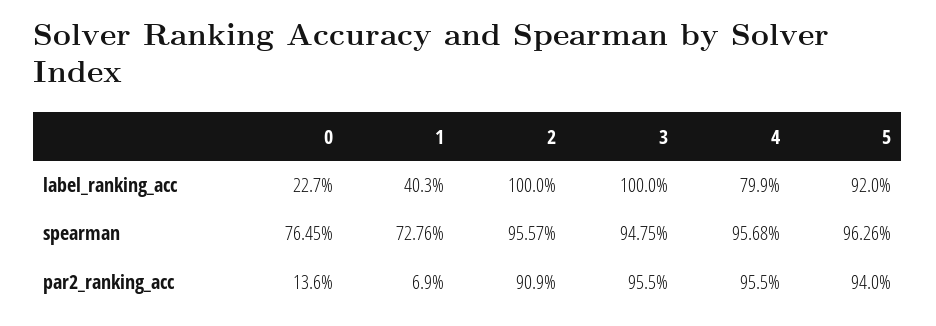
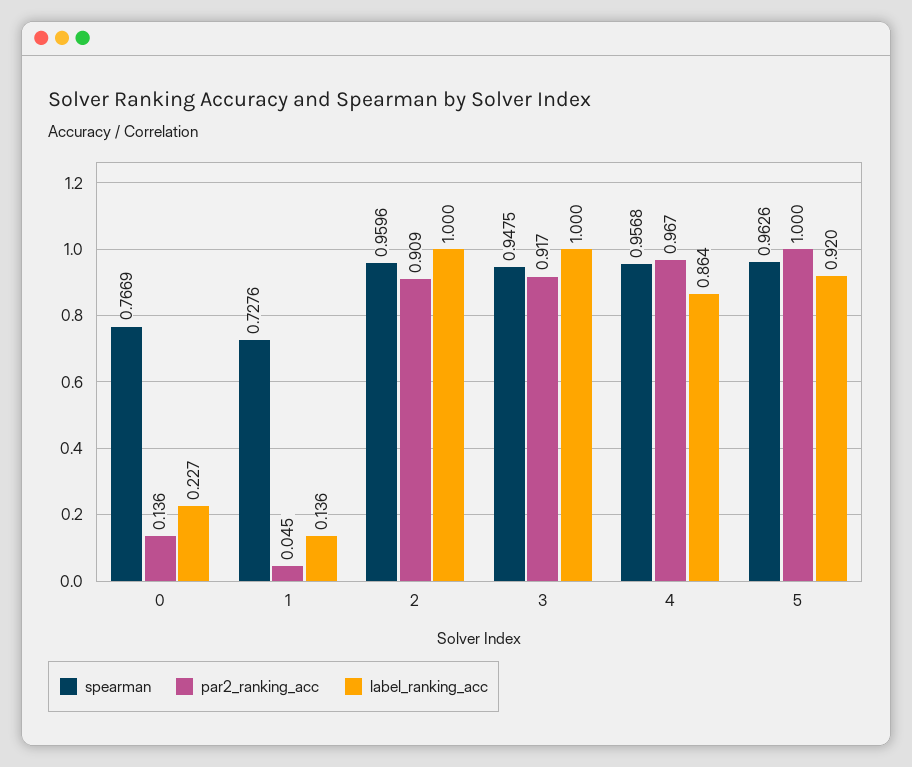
label_ranking_acc, 1: 0.403 -> 0.136
label_ranking_acc, 4: 0.799 -> 0.864
spearman, 0: 0.7645 -> 0.7669
spearman, 2: 0.9557 -> 0.9596
par2_ranking_acc, 1: 0.069 -> 0.045
par2_ranking_acc, 3: 0.955 -> 0.917
par2_ranking_acc, 4: 0.955 -> 0.967
par2_ranking_acc, 5: 0.94 -> 1

